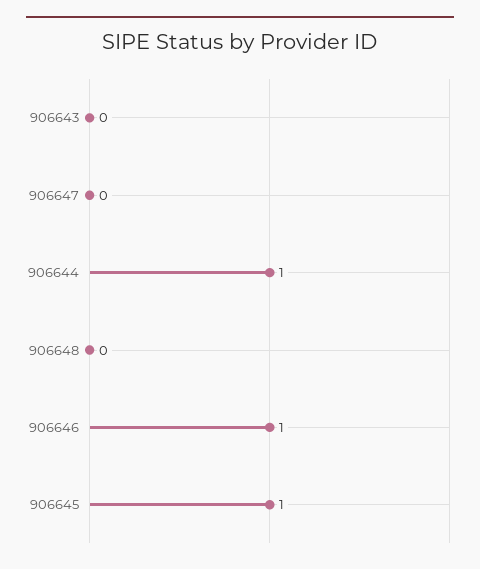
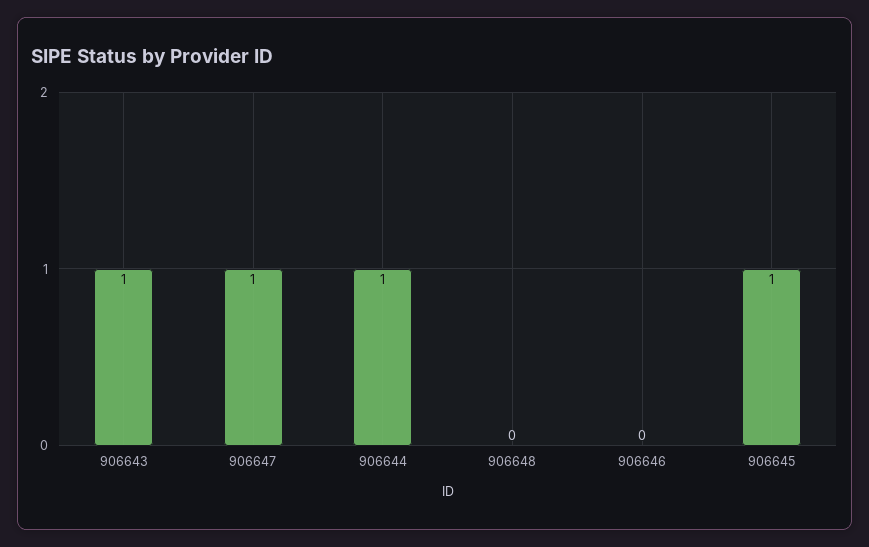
906643: 0 -> 1
906647: 0 -> 1
906646: 1 -> 0

